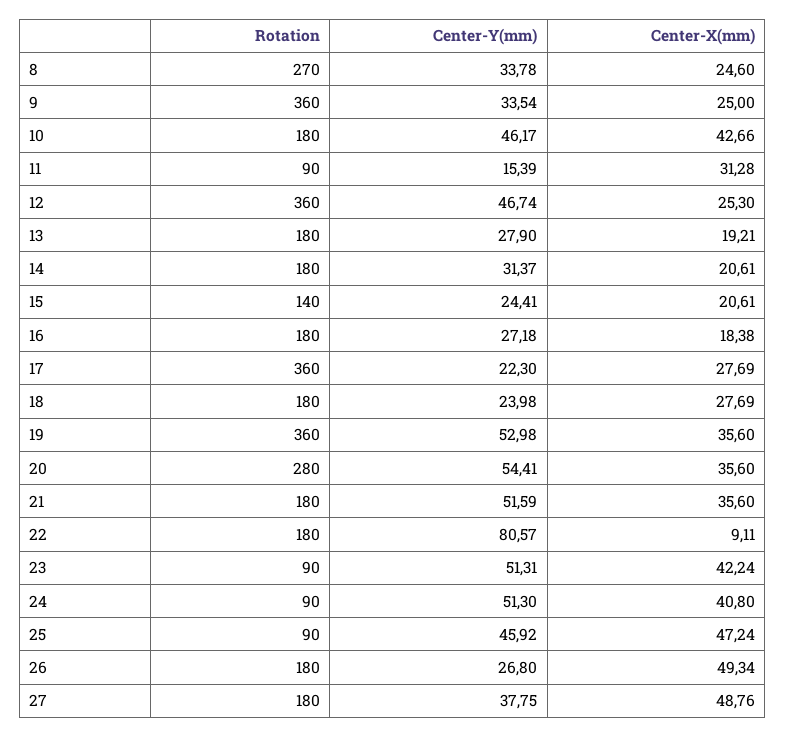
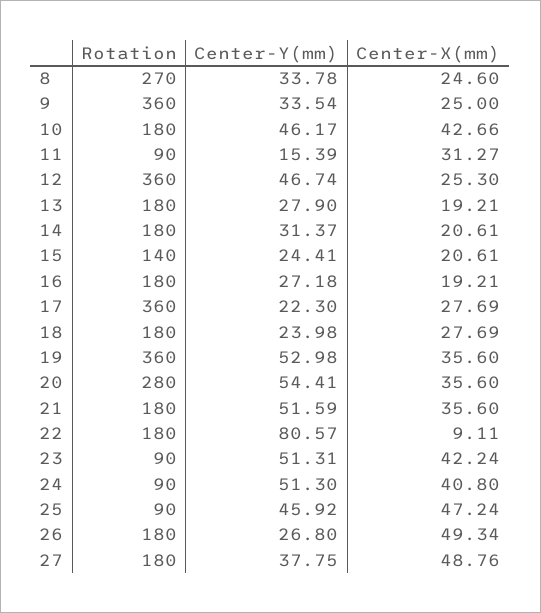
Center-X(mm), 11: 31.28 -> 31.27
Center-X(mm), 16: 18.38 -> 19.21

